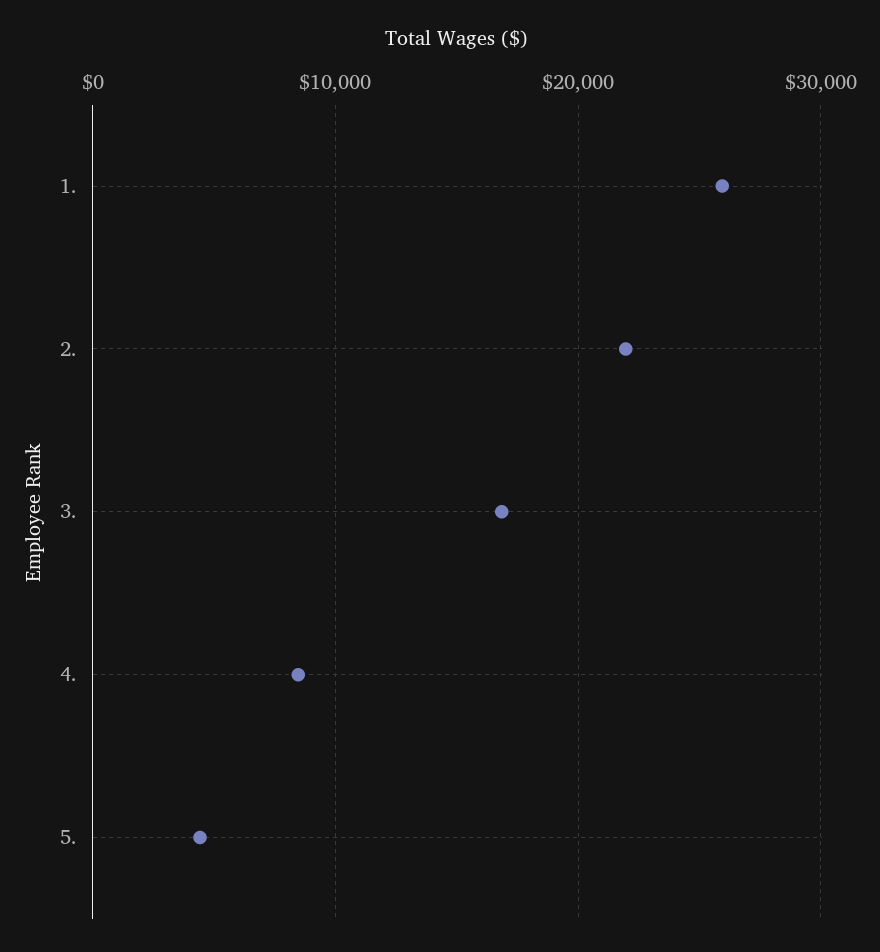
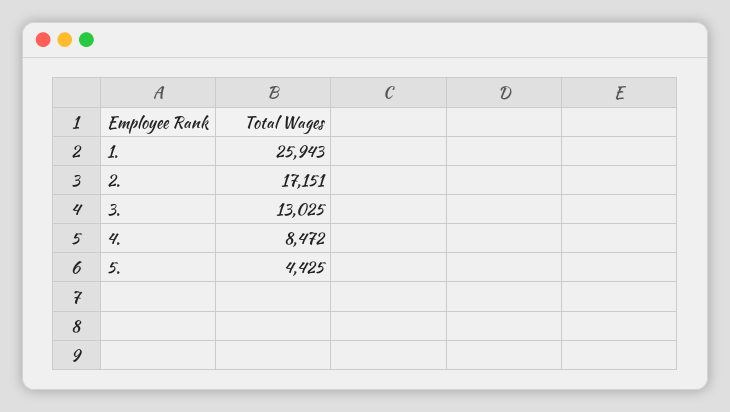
2.: 22000 -> 17151
3.: 17000 -> 13025

